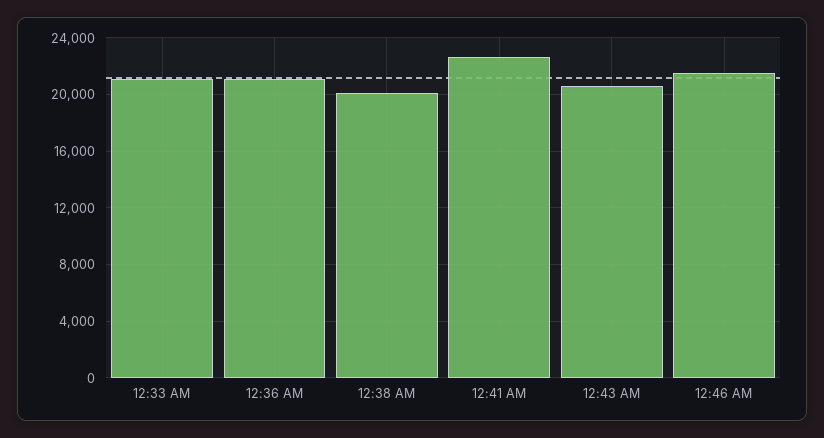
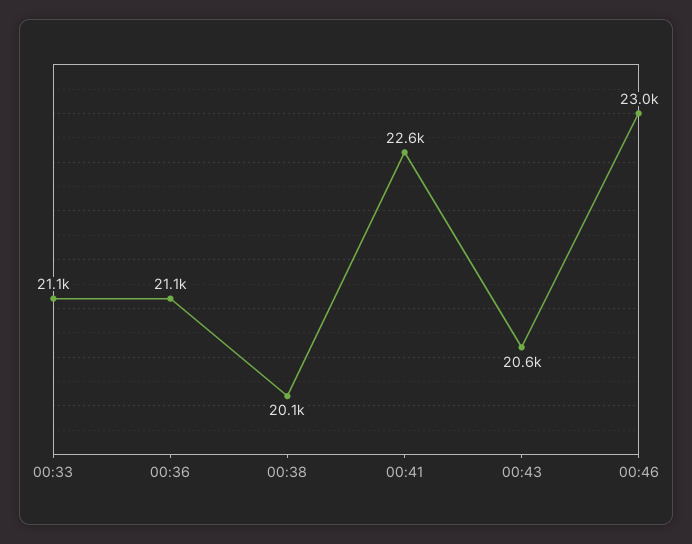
12:46 AM: 21500 -> 23000

